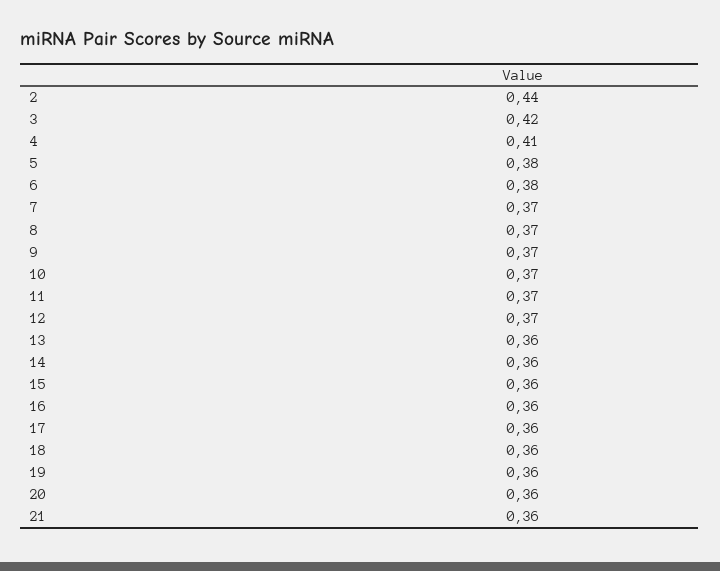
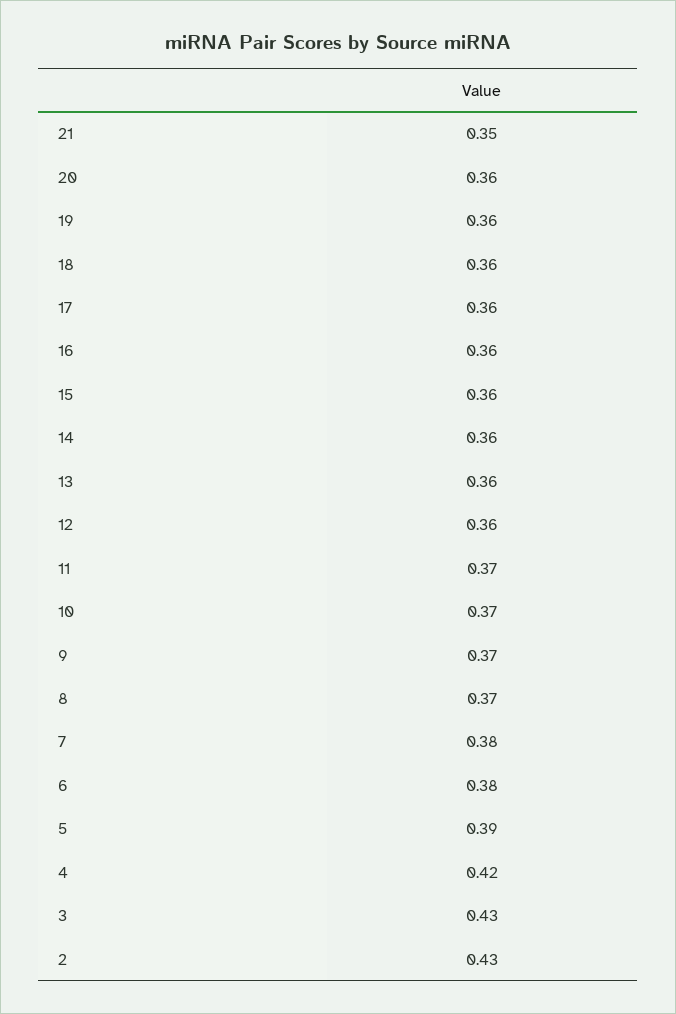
2: 0.44 -> 0.43
3: 0.42 -> 0.43
4: 0.41 -> 0.42
5: 0.38 -> 0.39
7: 0.37 -> 0.38
12: 0.37 -> 0.36
21: 0.36 -> 0.35

